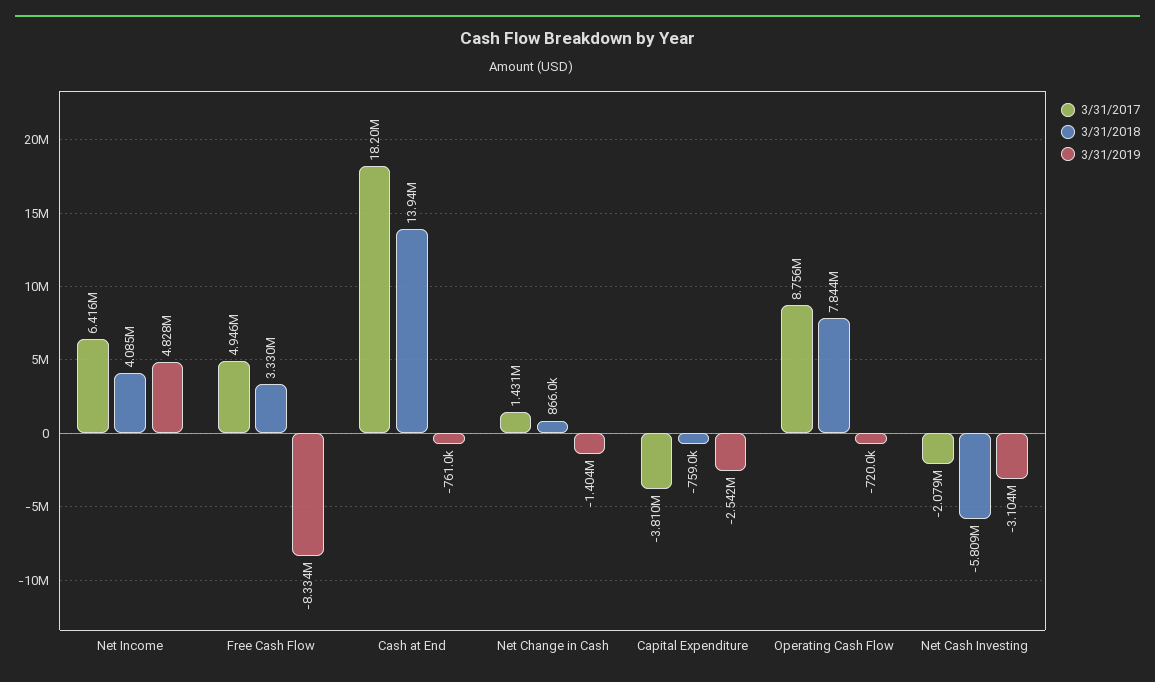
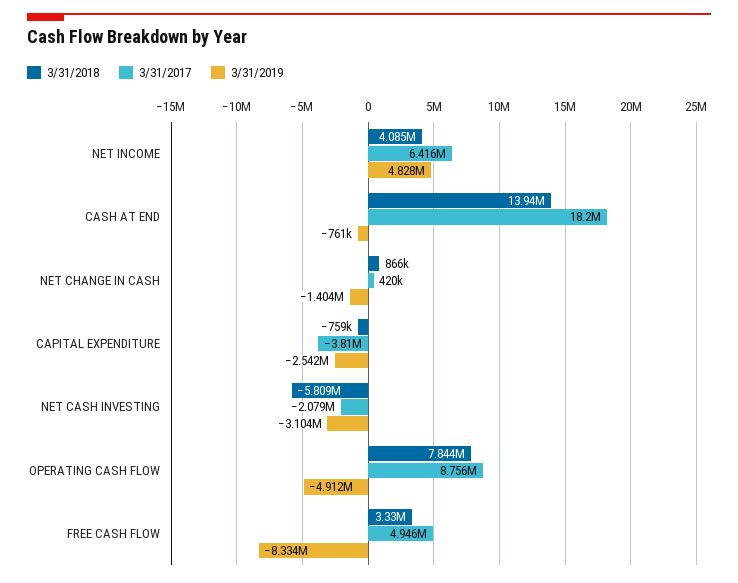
3/31/2017, Net Change in Cash: 1431000 -> 420000
3/31/2019, Operating Cash Flow: -720000 -> -4912000

